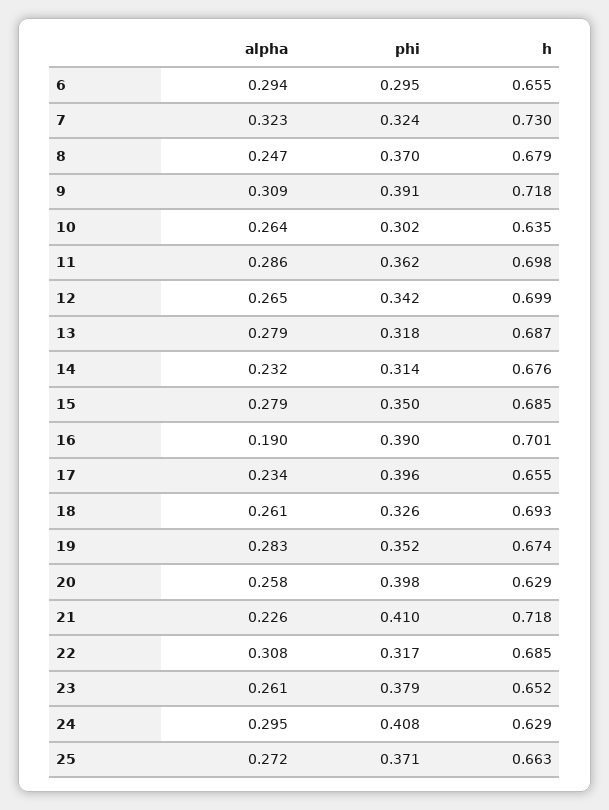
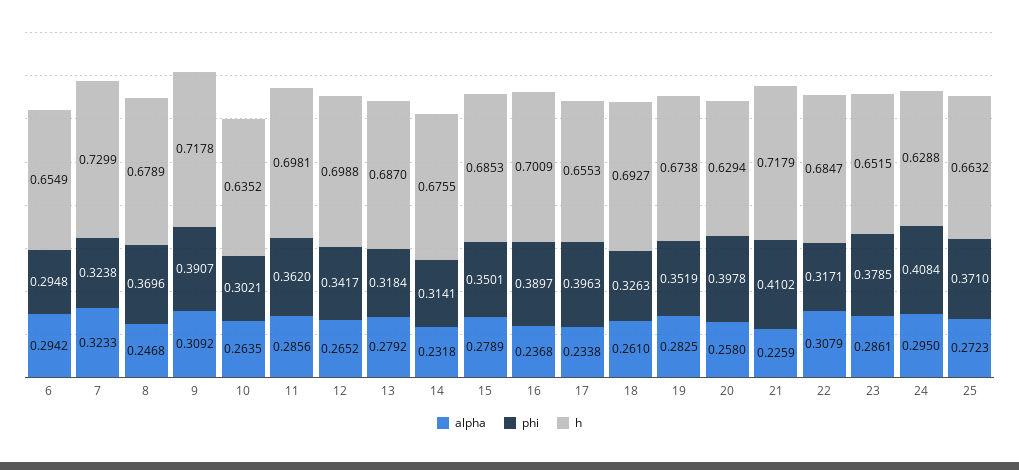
alpha, 16: 0.19 -> 0.2368
alpha, 23: 0.261 -> 0.2861

